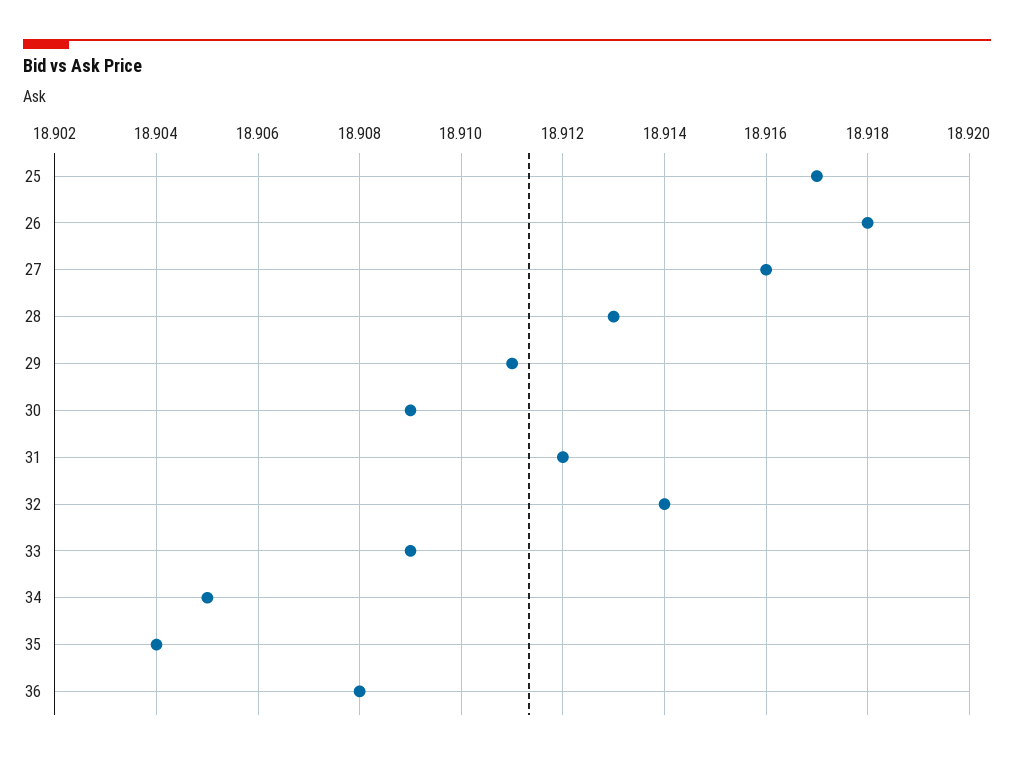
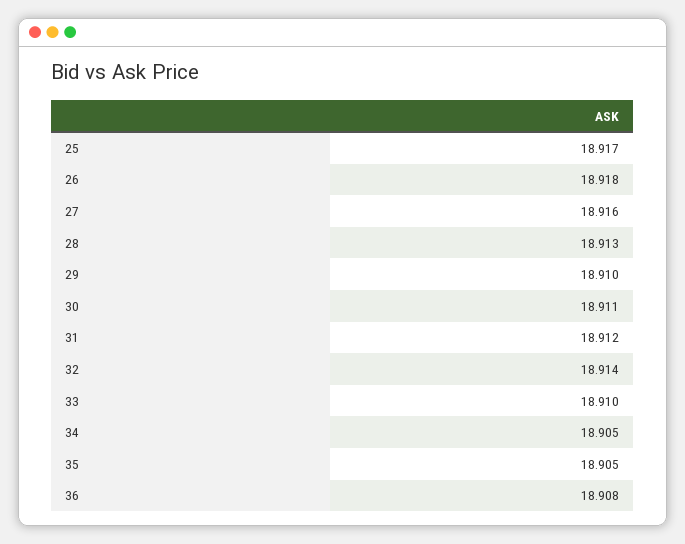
29: 18.911 -> 18.91
30: 18.909 -> 18.911
33: 18.909 -> 18.91
35: 18.904 -> 18.905

